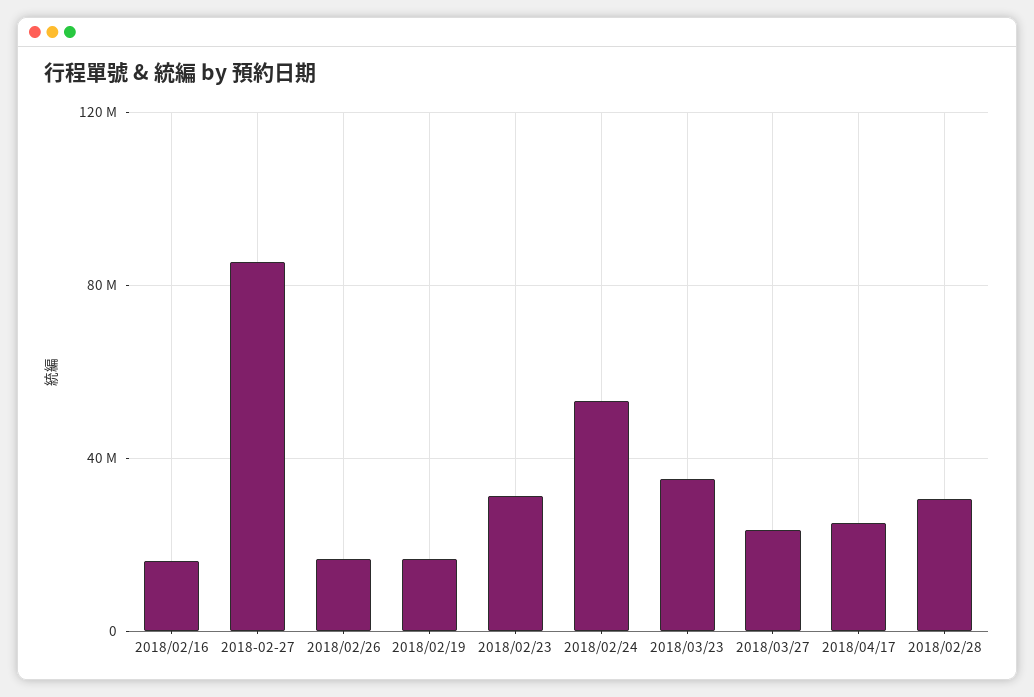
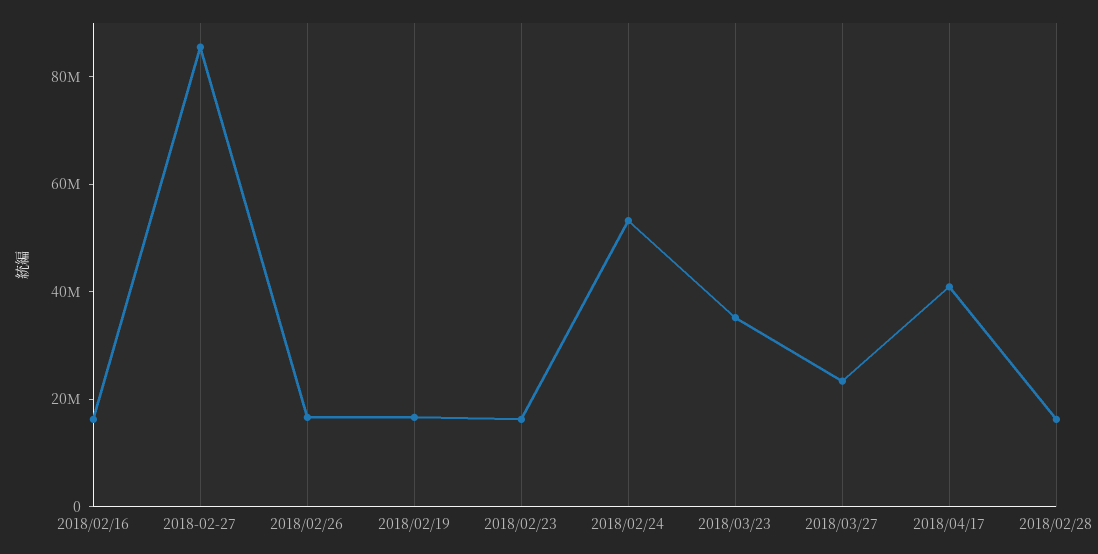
2018/02/23: 30000000 -> 15000000
2018/04/17: 25000000 -> 40000000
2018/02/28: 30000000 -> 15000000

